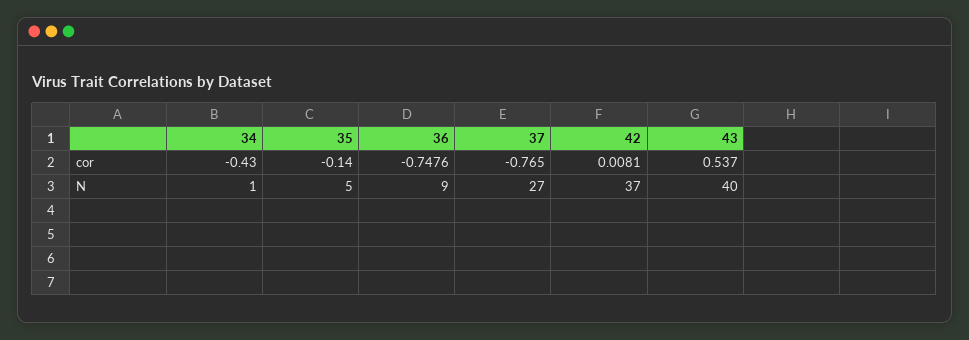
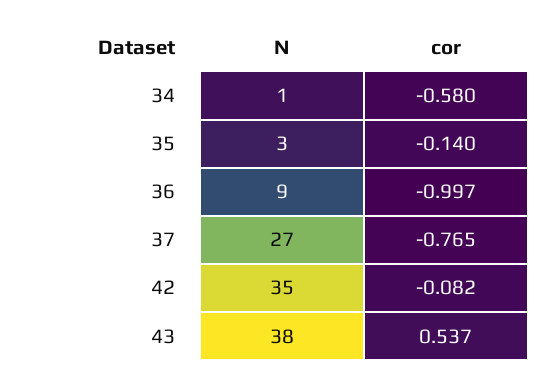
34, cor: -0.43 -> -0.58
36, cor: -0.7476 -> -0.997
42, cor: 0.0081 -> -0.082
35, N: 5 -> 3
42, N: 37 -> 35
43, N: 40 -> 38

